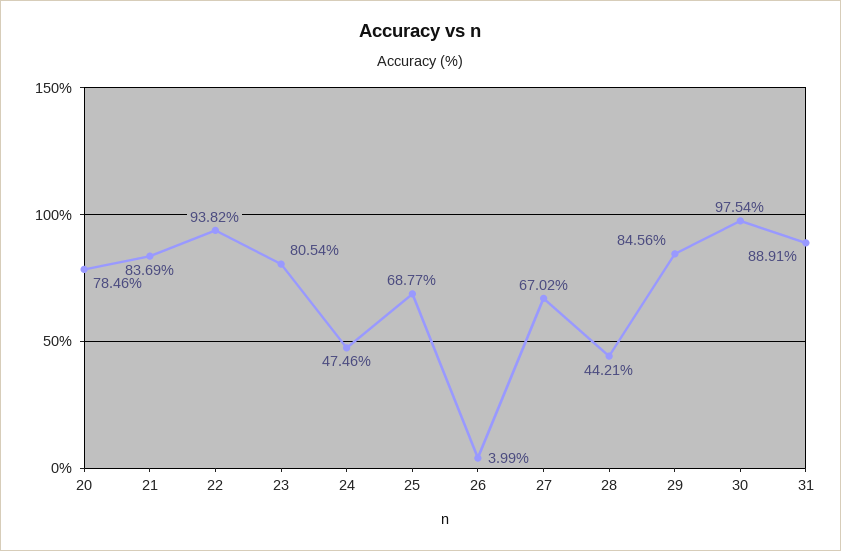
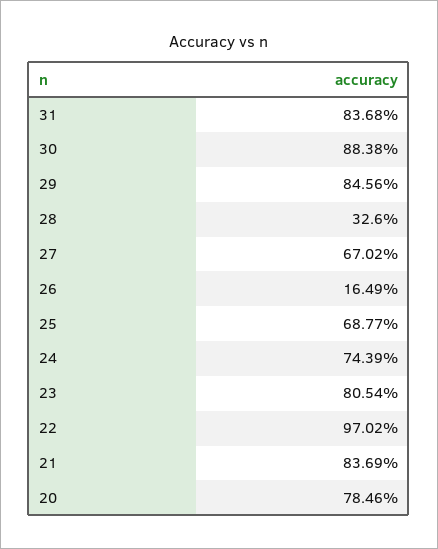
22: 93.82 -> 97.02
24: 47.46 -> 74.39
26: 3.99 -> 16.49
28: 44.21 -> 32.6
30: 97.54 -> 88.38
31: 88.91 -> 83.68

